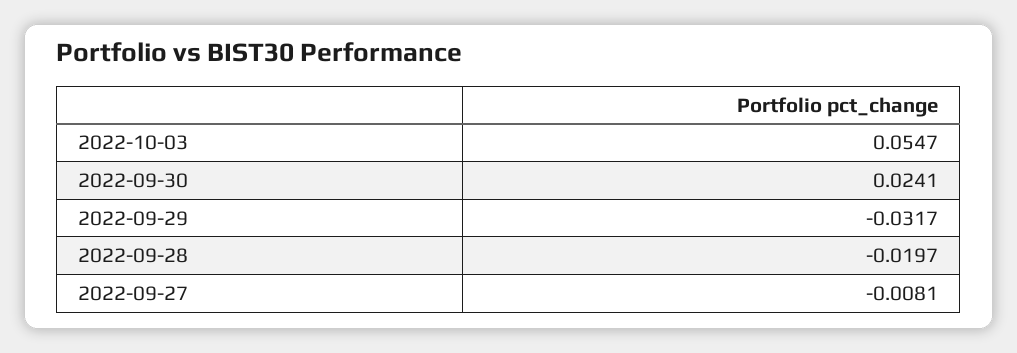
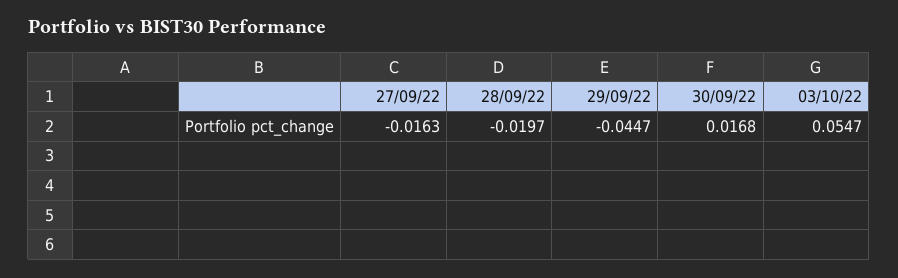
2022-09-30: 0.0241 -> 0.0168
2022-09-29: -0.0317 -> -0.0447
2022-09-27: -0.0081 -> -0.0163

